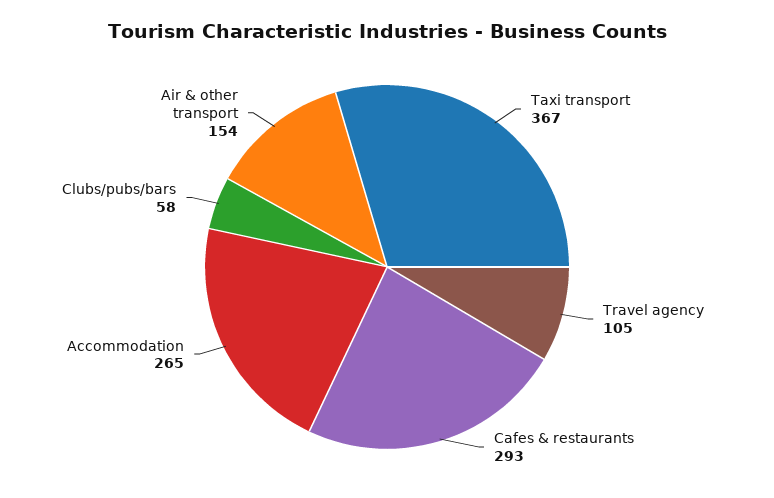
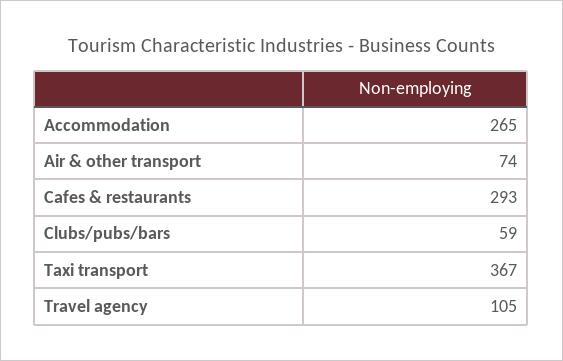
Clubs/pubs/bars: 58 -> 59
Air & other transport: 154 -> 74

